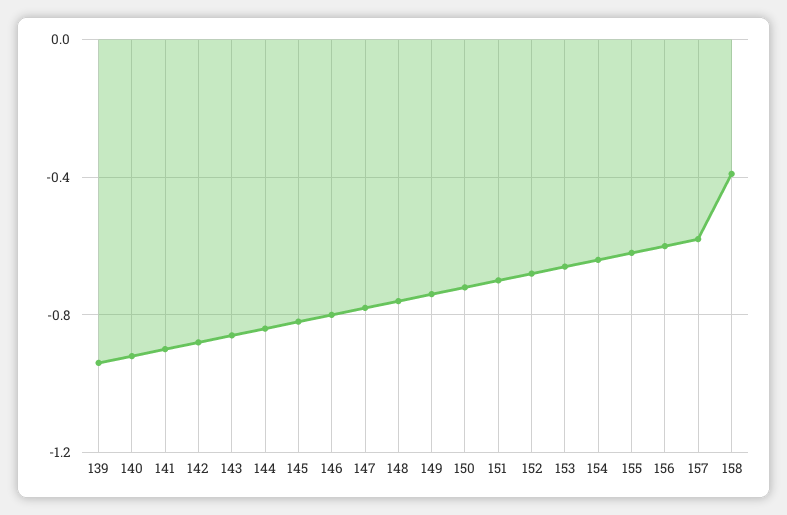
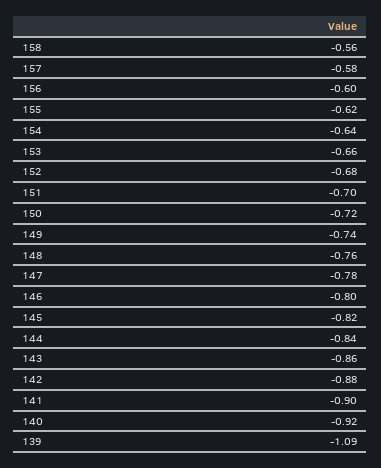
139: -0.95 -> -1.09
158: -0.4 -> -0.56

